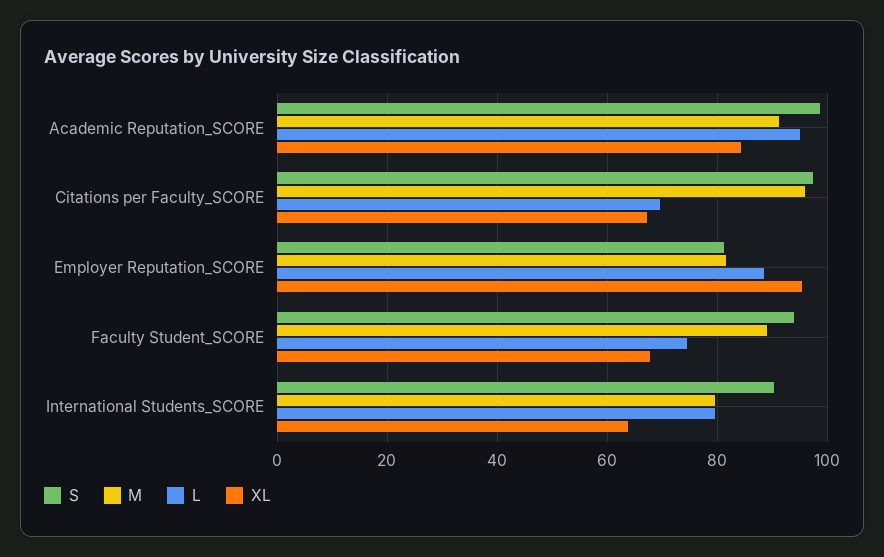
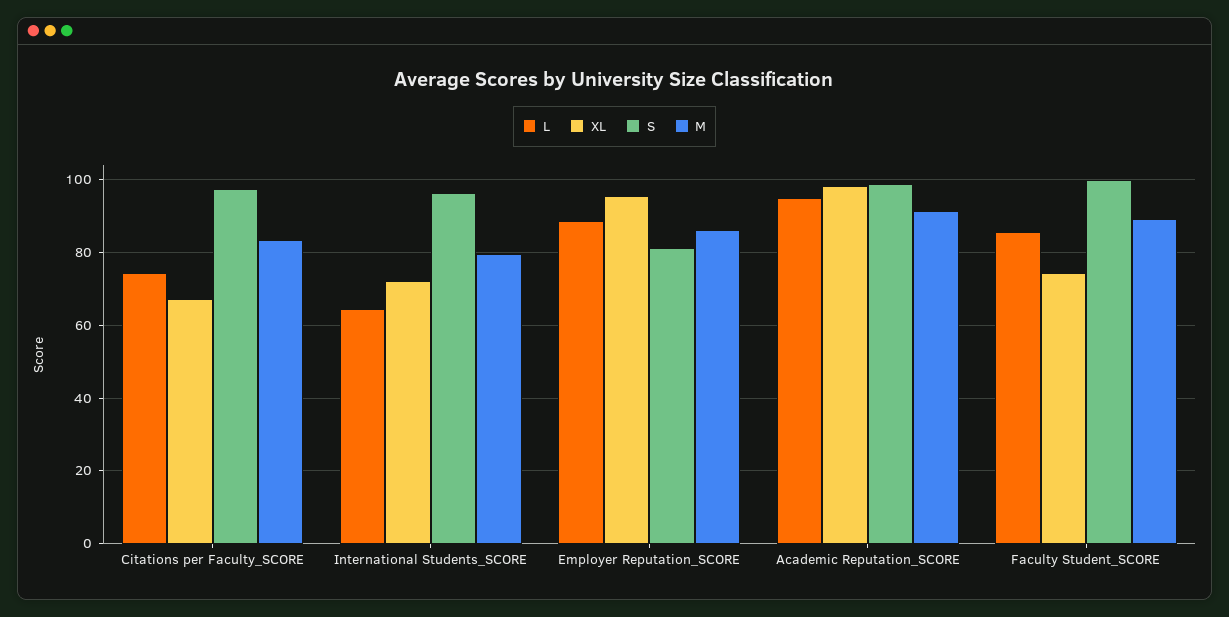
XL, Academic Reputation_SCORE: 84 -> 98
M, Citations per Faculty_SCORE: 96 -> 84
L, Citations per Faculty_SCORE: 70 -> 74
M, Employer Reputation_SCORE: 82 -> 86
S, Faculty Student_SCORE: 94 -> 100
L, Faculty Student_SCORE: 74 -> 86
XL, Faculty Student_SCORE: 68 -> 74
S, International Students_SCORE: 90 -> 96
L, International Students_SCORE: 80 -> 64
XL, International Students_SCORE: 64 -> 72

